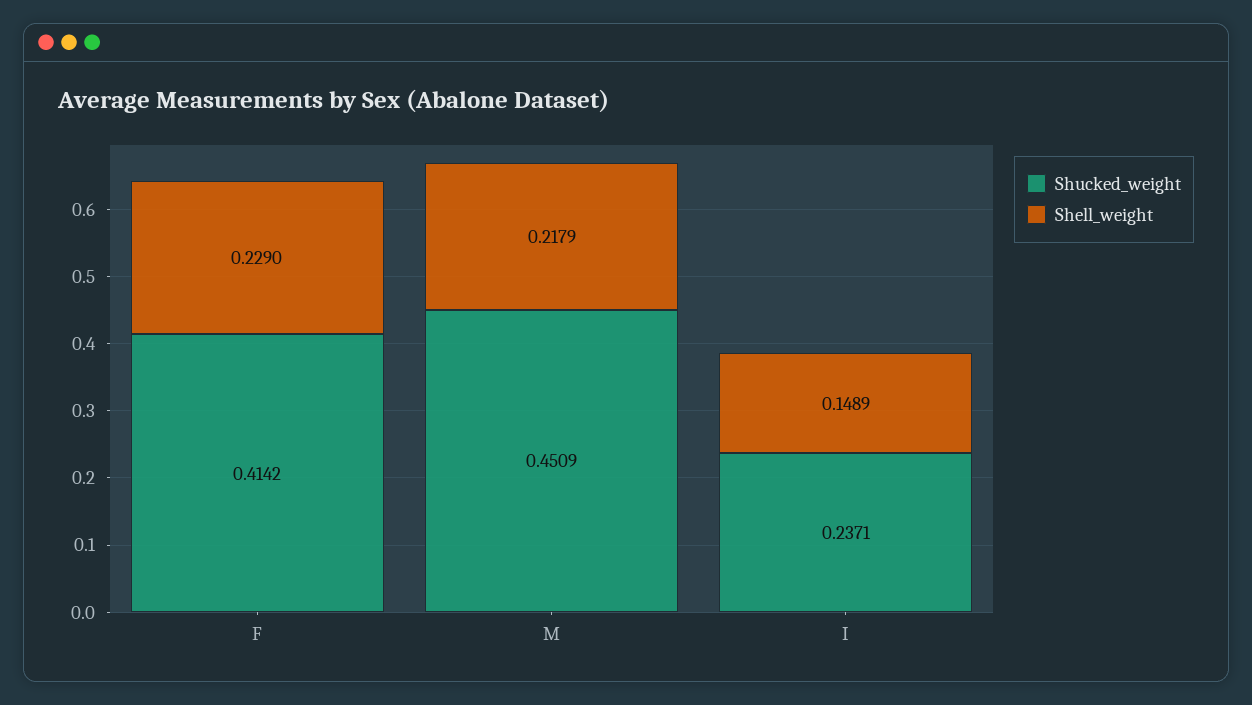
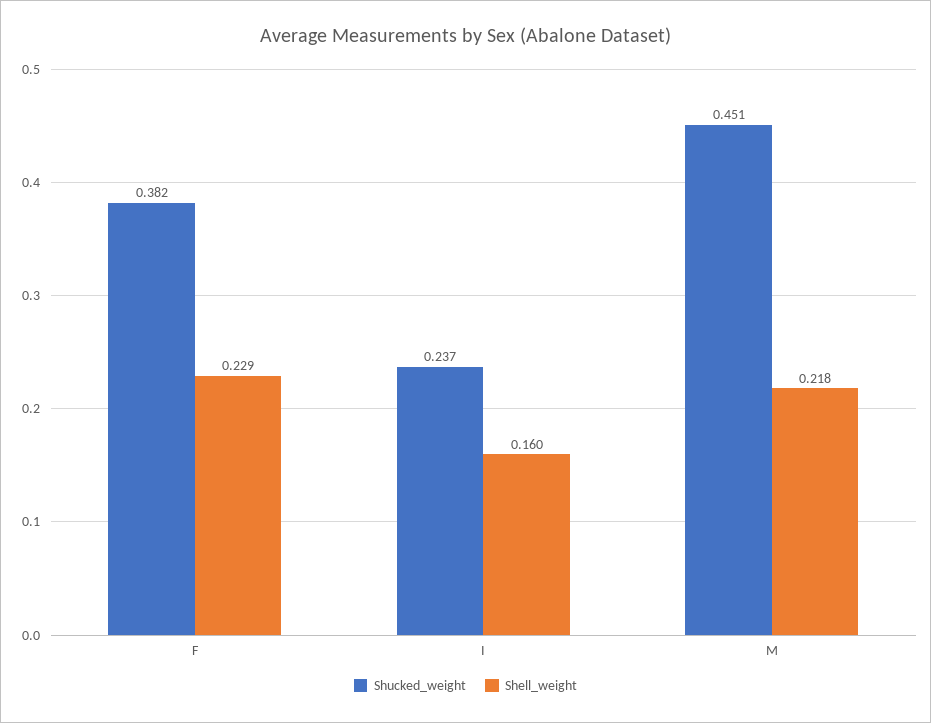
Shucked_weight, F: 0.4142 -> 0.382
Shell_weight, I: 0.1489 -> 0.16

